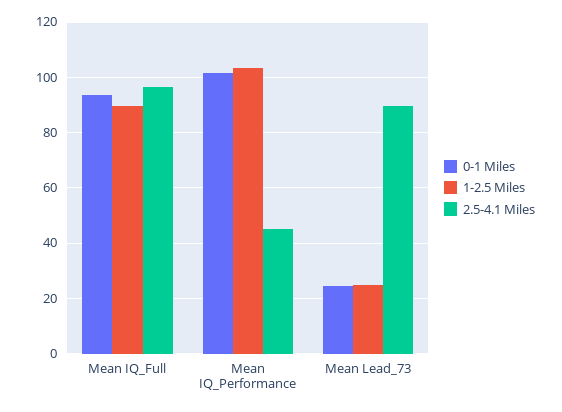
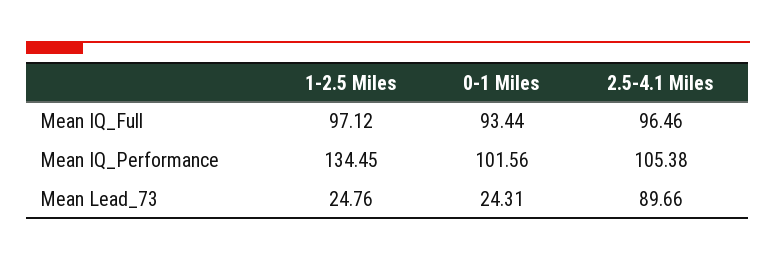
1-2.5 Miles, Mean IQ_Full: 90 -> 97.12
1-2.5 Miles, Mean IQ_Performance: 102.5 -> 134.45
2.5-4.1 Miles, Mean IQ_Performance: 45 -> 105.38

